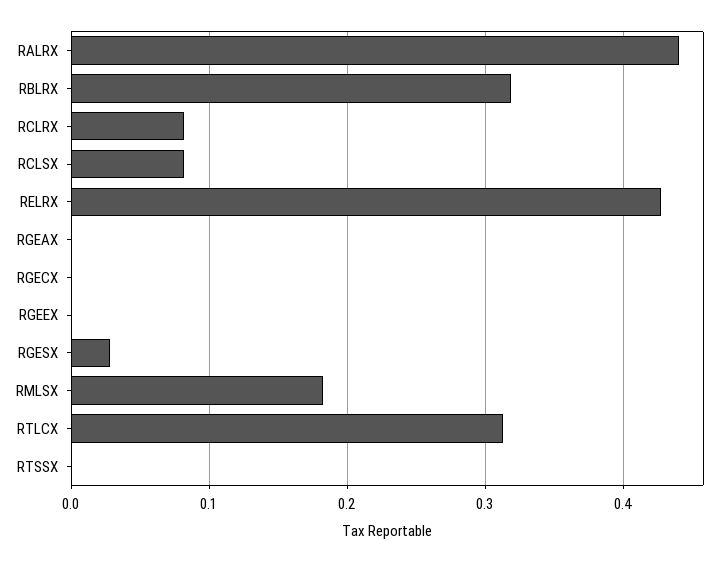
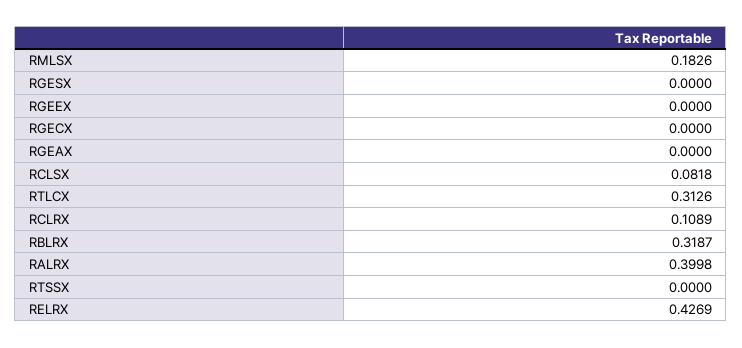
RALRX: 0.44 -> 0.3998
RCLRX: 0.08 -> 0.1089
RGESX: 0.03 -> 0

